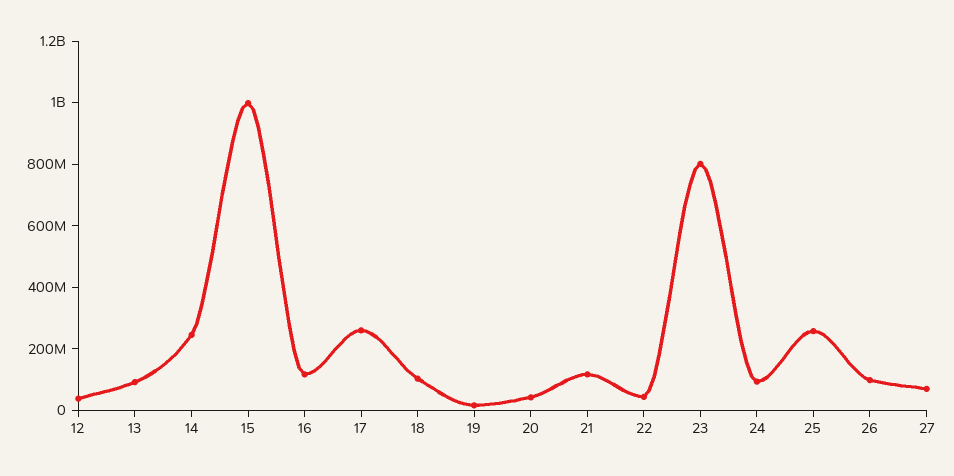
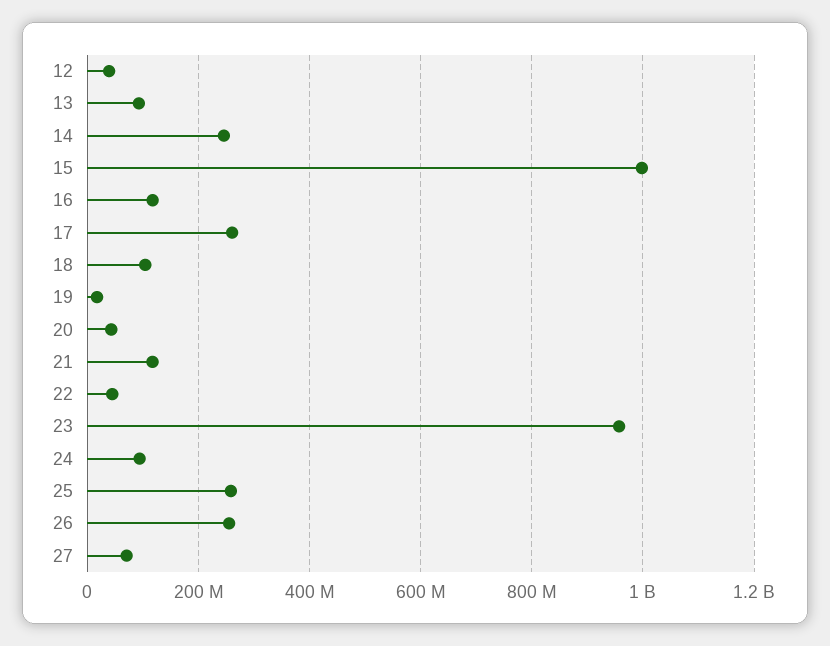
23: 800000000 -> 960000000
26: 100000000 -> 260000000

